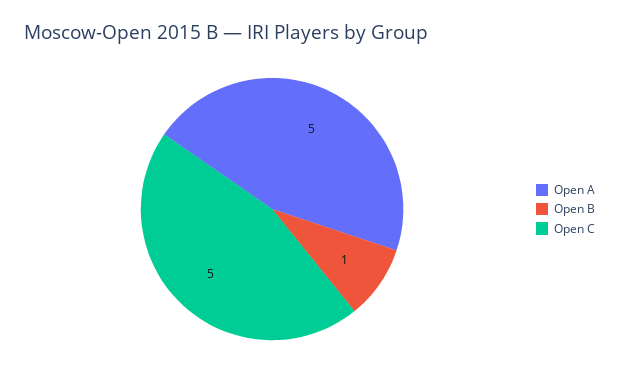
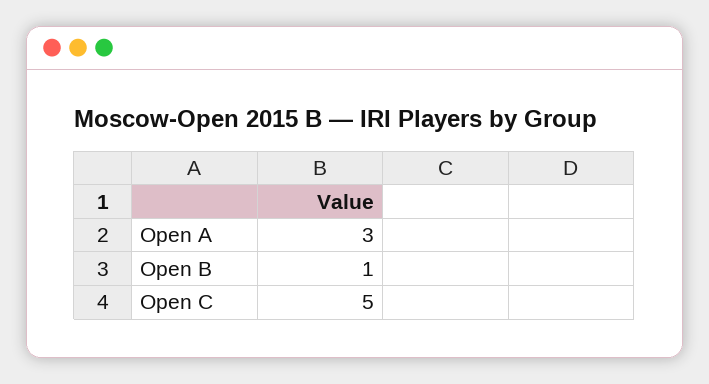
Open A: 5 -> 3

